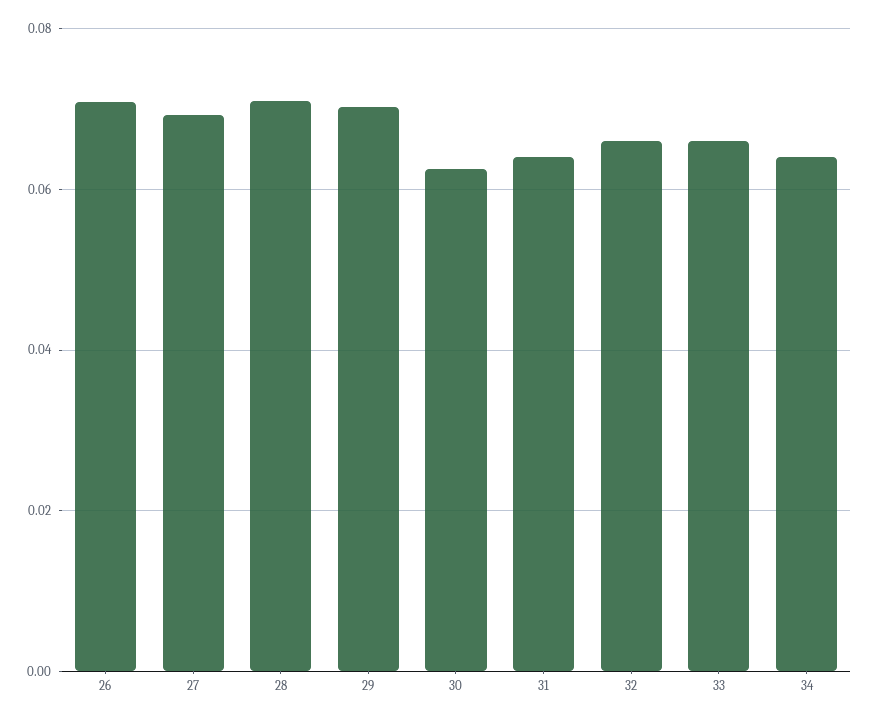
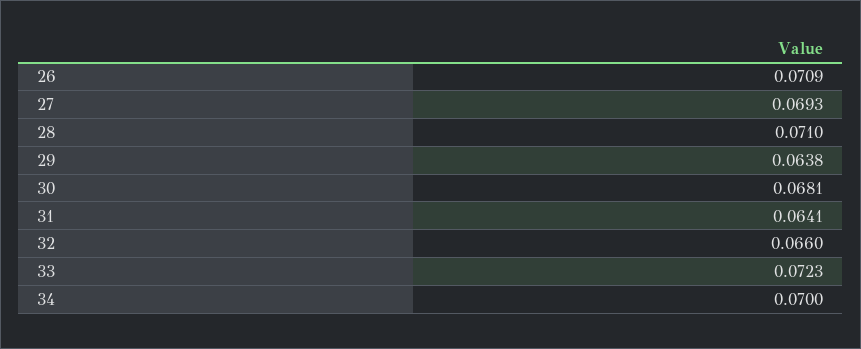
29: 0.07 -> 0.0638
30: 0.062 -> 0.0681
33: 0.066 -> 0.0723
34: 0.064 -> 0.07

